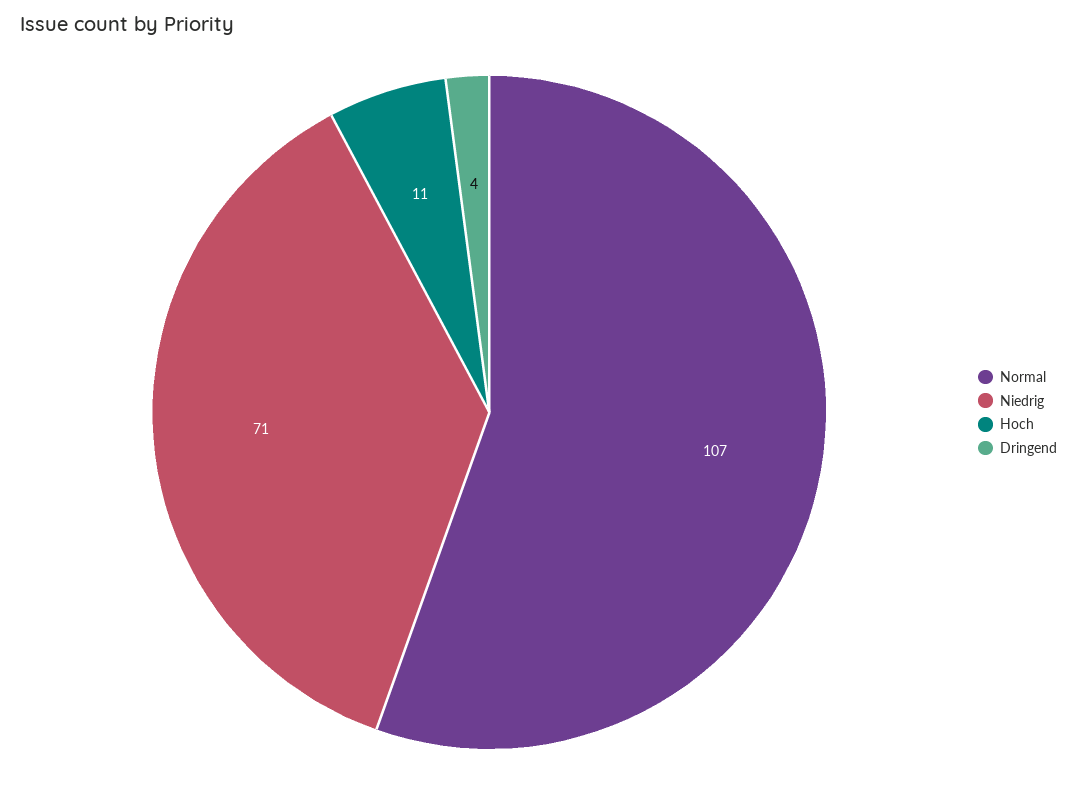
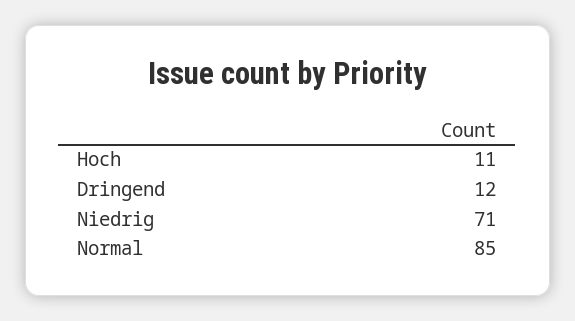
Normal: 107 -> 85
Dringend: 4 -> 12

